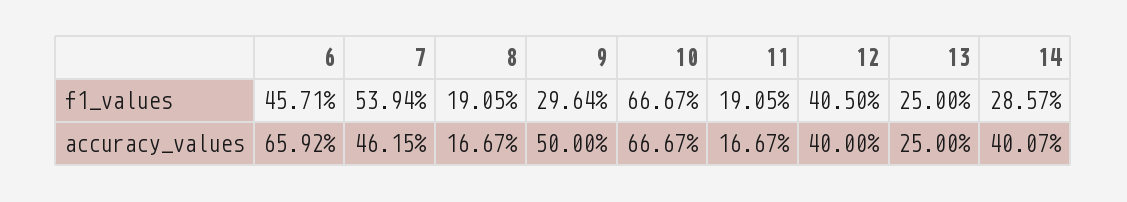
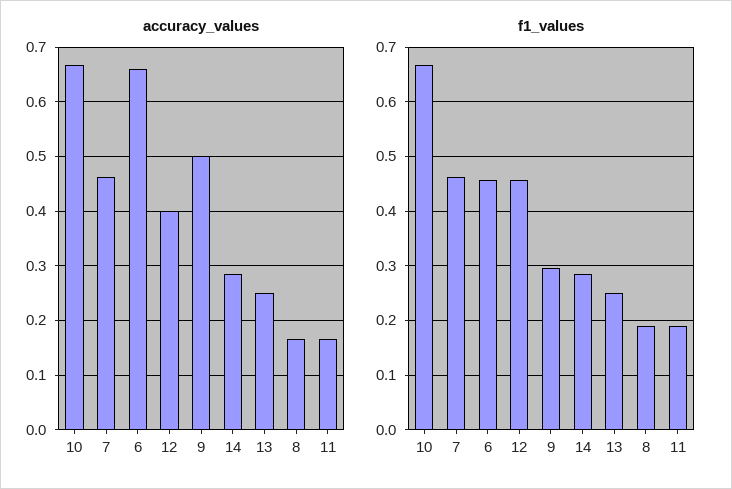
f1_values, 7: 0.5394 -> 0.46
f1_values, 12: 0.405 -> 0.46
accuracy_values, 14: 0.4007 -> 0.28

